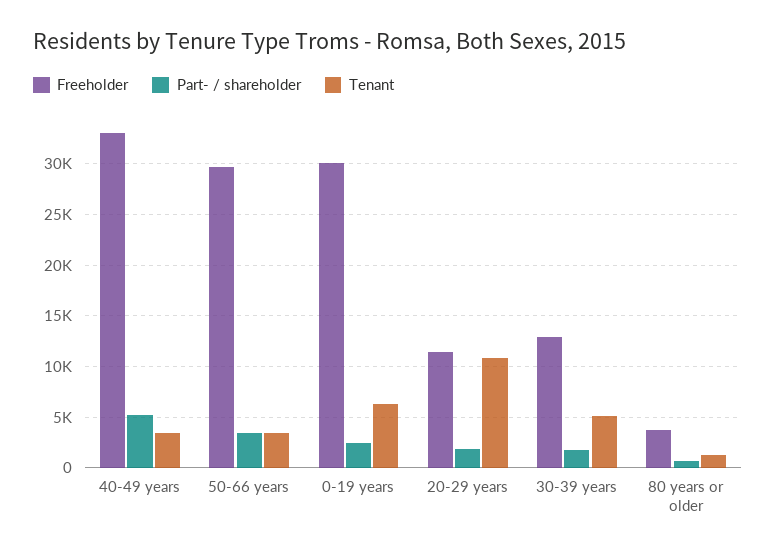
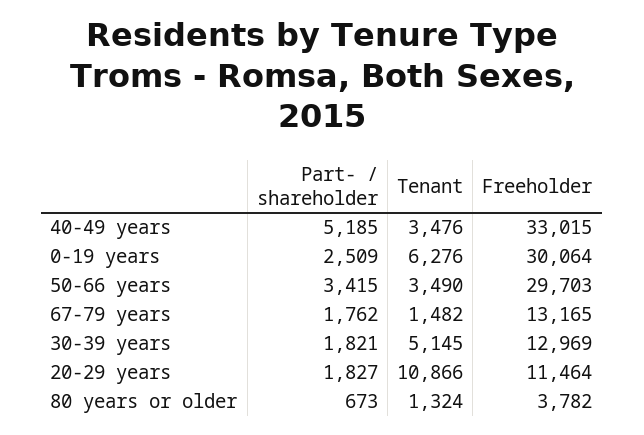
Part- / shareholder, 67-79 years: none -> 1762
Tenant, 67-79 years: none -> 1482
Freeholder, 67-79 years: none -> 13165

